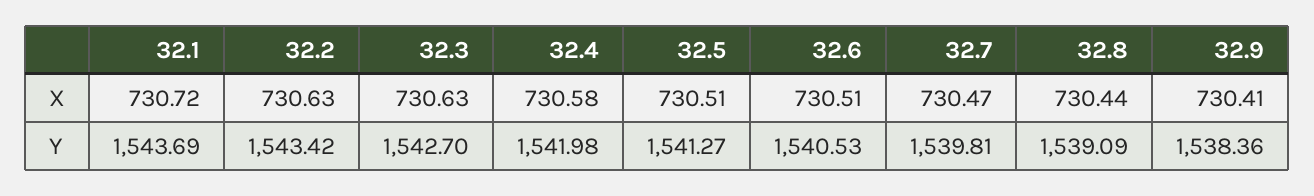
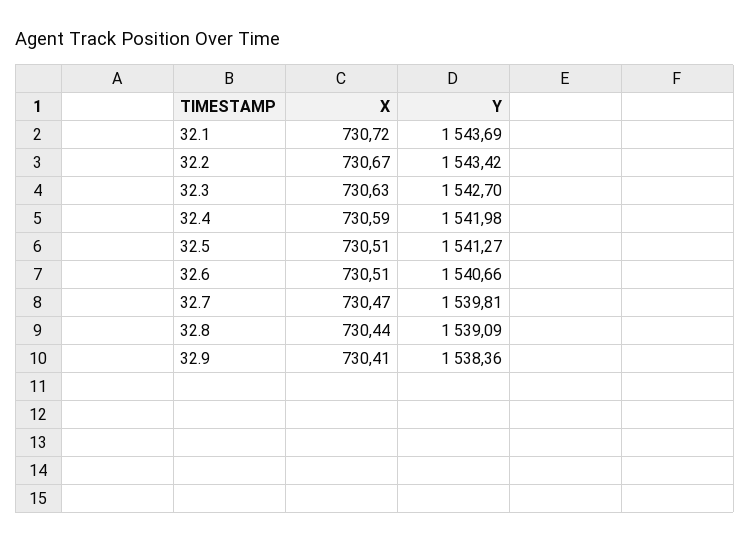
32.2, X: 730.63 -> 730.67
32.4, X: 730.58 -> 730.59
32.6, Y: 1540.53 -> 1540.66

